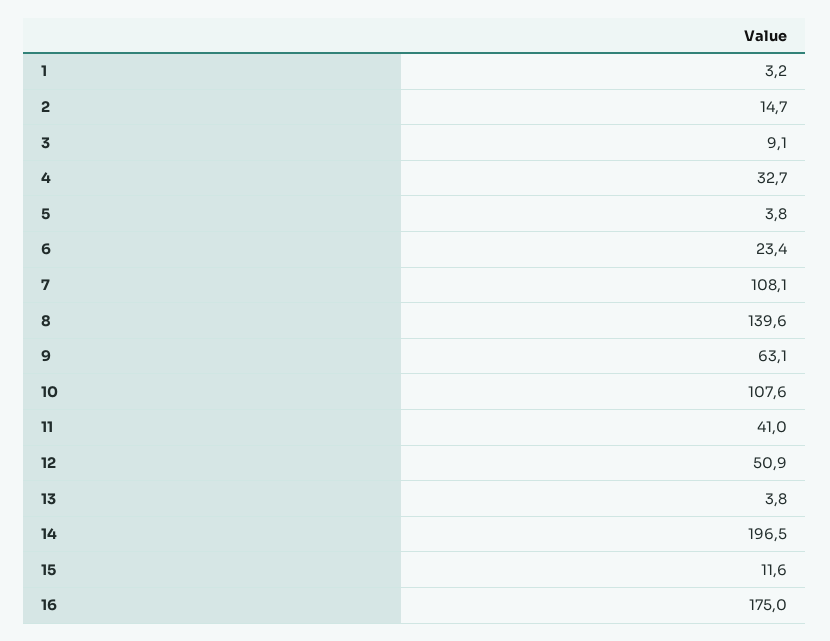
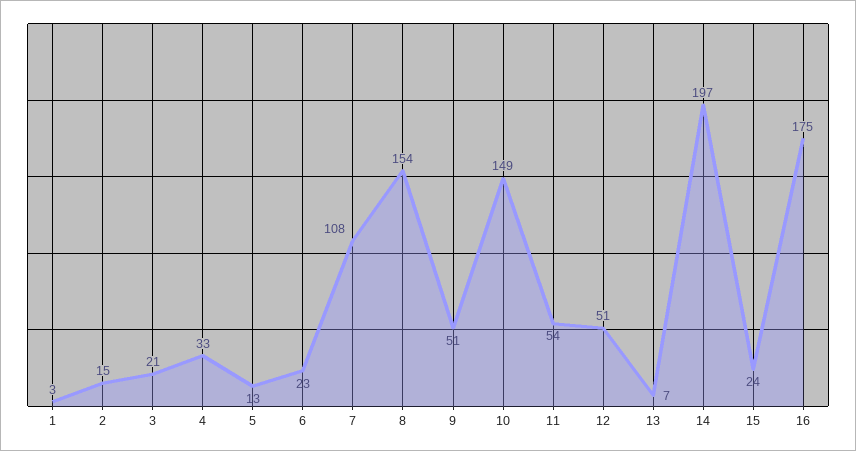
3: 9.1 -> 21
5: 3.8 -> 13
8: 139.6 -> 154
9: 63.1 -> 51
10: 107.6 -> 149
11: 41 -> 54
13: 3.8 -> 7
15: 11.6 -> 24

